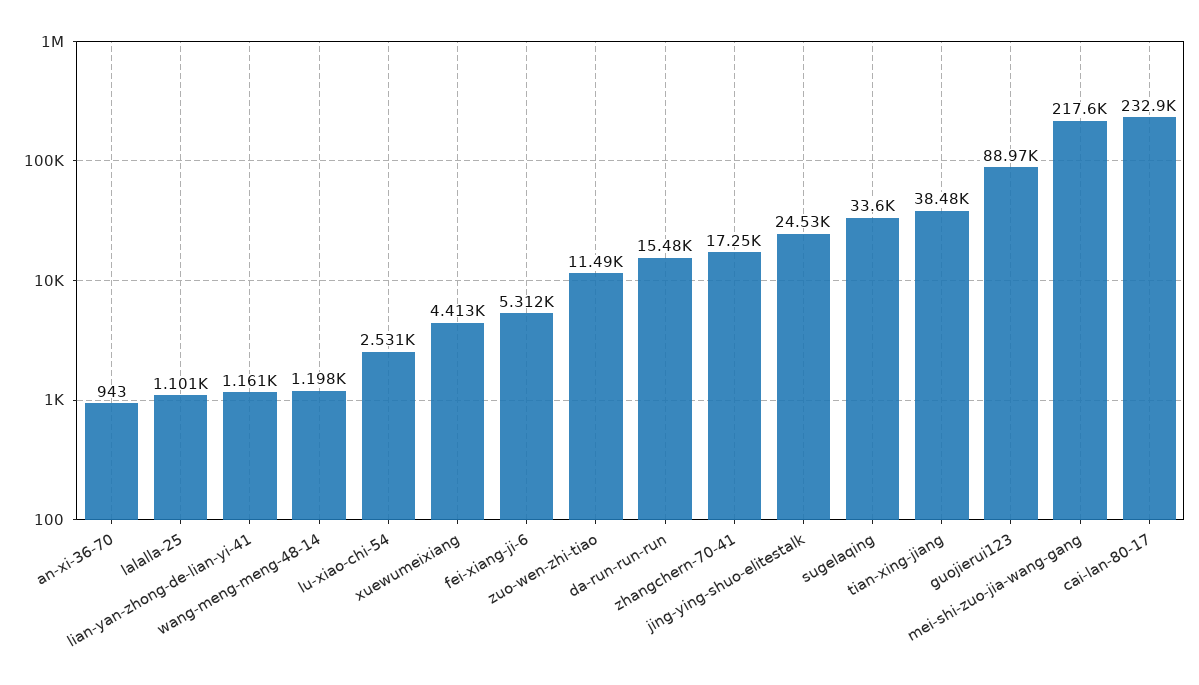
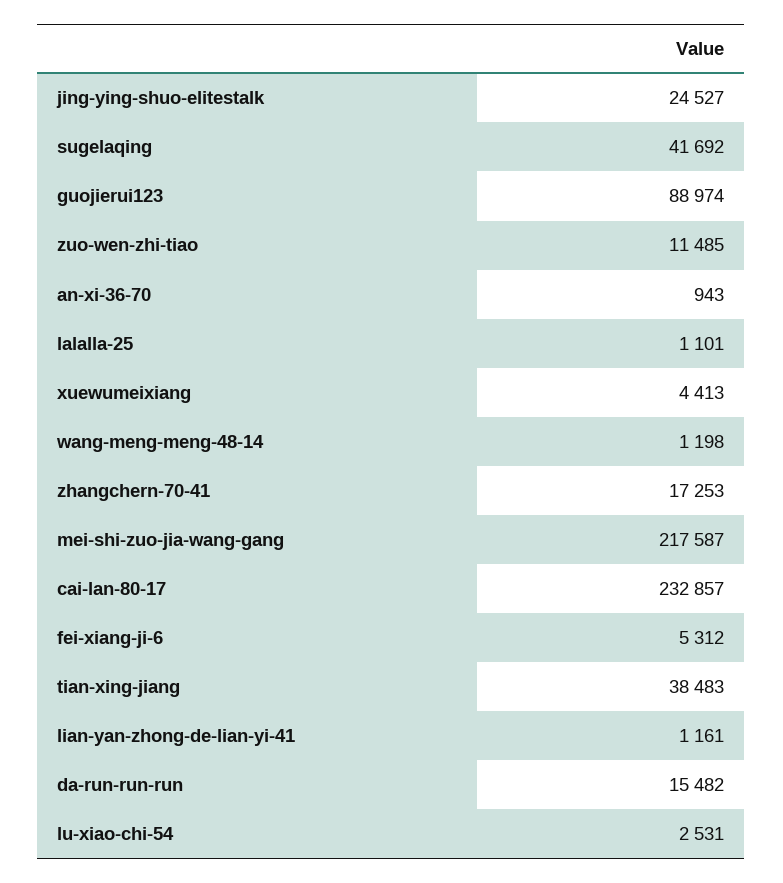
sugelaqing: 33600 -> 41692

